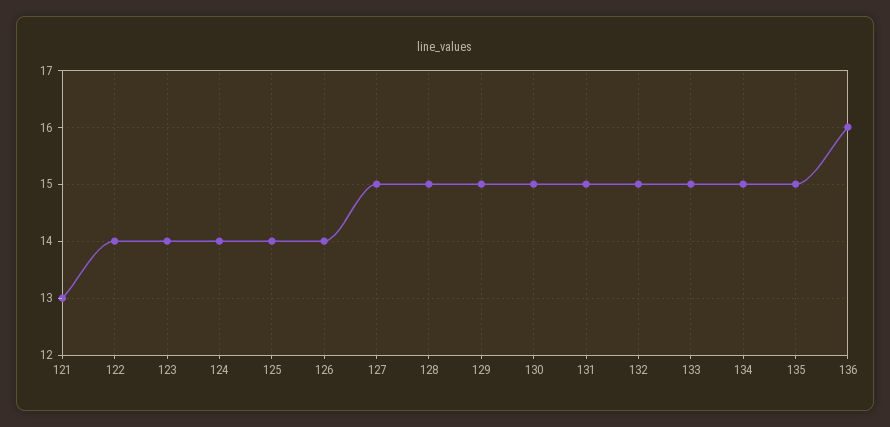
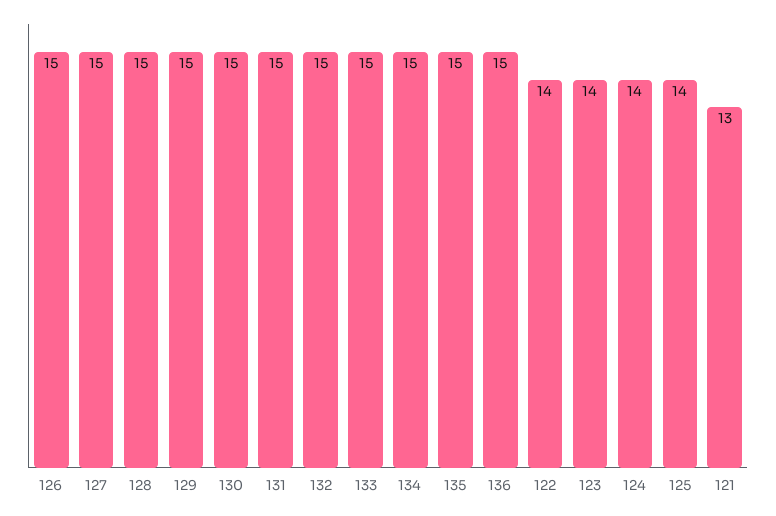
126: 14 -> 15
136: 16 -> 15

